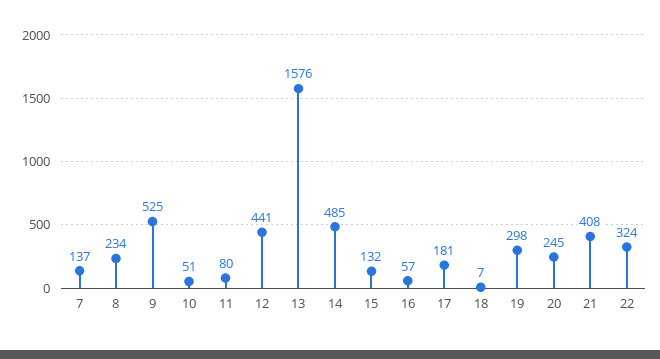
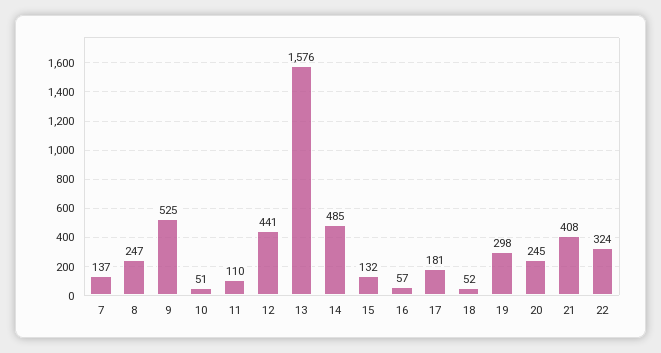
8: 234 -> 247
11: 80 -> 110
18: 7 -> 52

